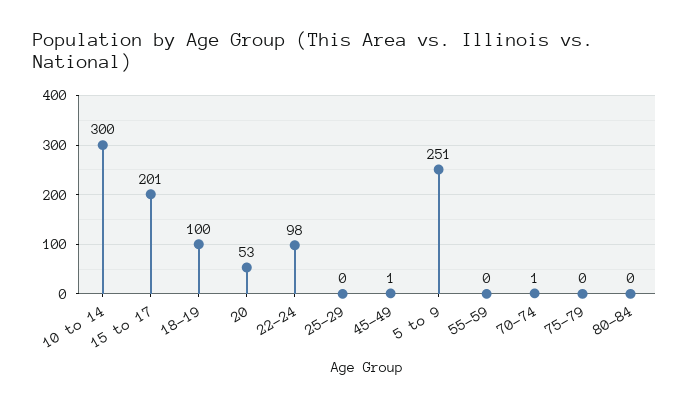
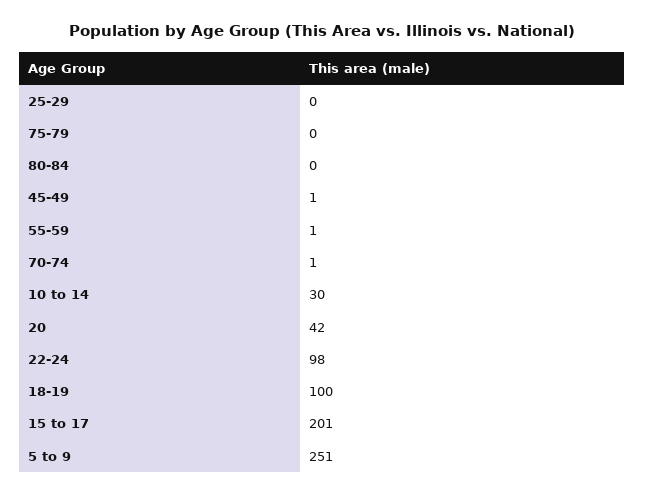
10 to 14: 300 -> 30
20: 53 -> 42
55-59: 0 -> 1

